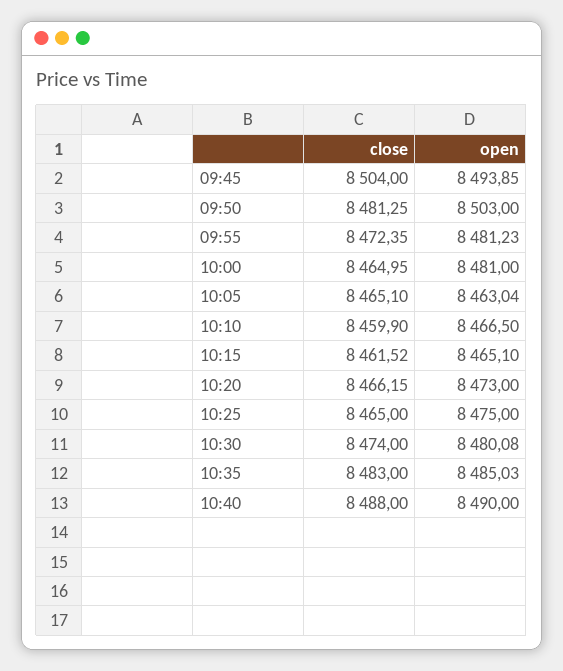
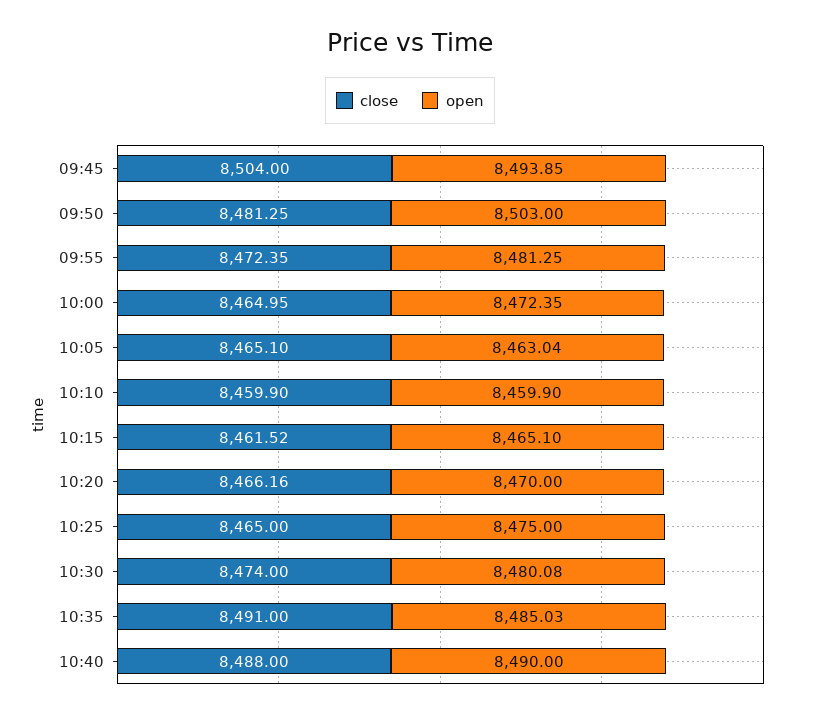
open, 09:55: 8481.23 -> 8481.25
open, 10:00: 8481 -> 8472.35
open, 10:10: 8466.5 -> 8459.9
close, 10:20: 8466.15 -> 8466.16
open, 10:20: 8473 -> 8470
close, 10:35: 8483 -> 8491

